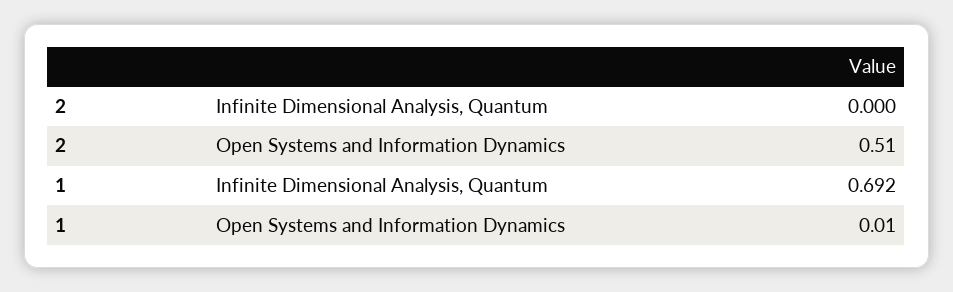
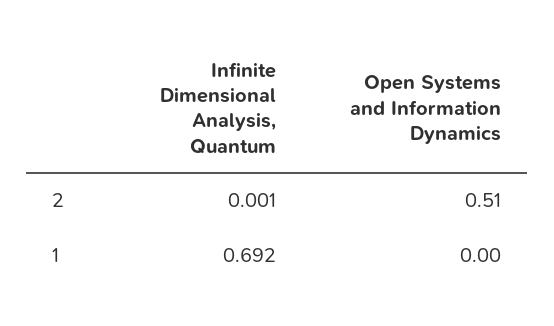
2, Infinite Dimensional Analysis, Quantum: 0 -> 0.001
1, Open Systems and Information Dynamics: 0.01 -> 0

